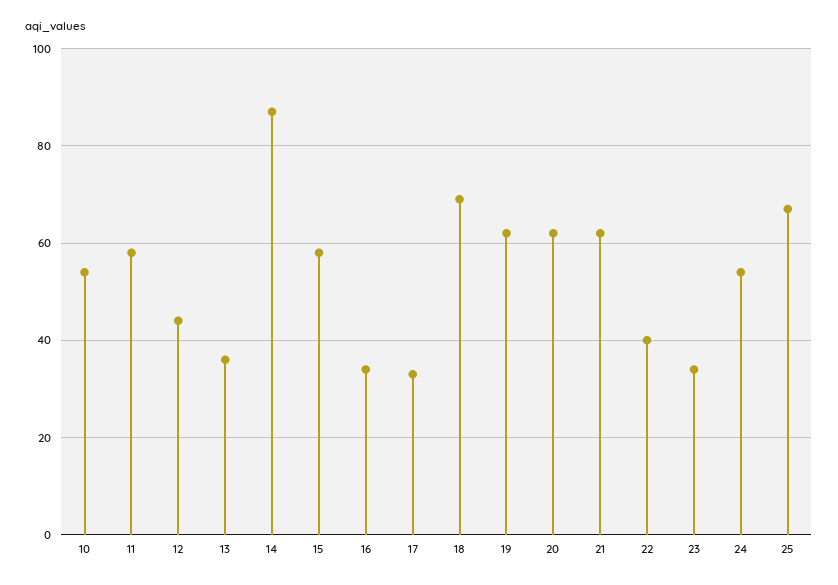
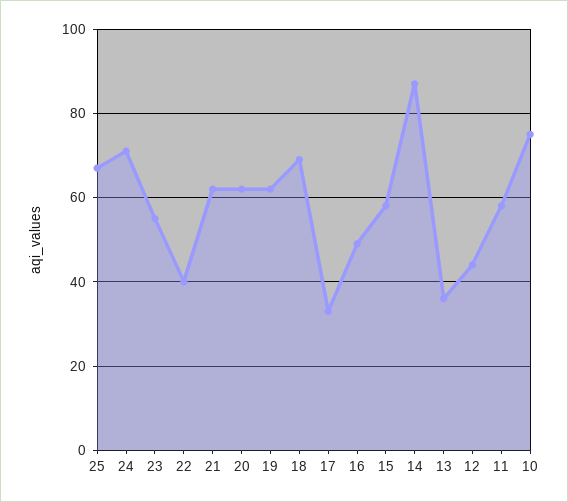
10: 55 -> 75
16: 35 -> 50
23: 35 -> 55
24: 55 -> 70

